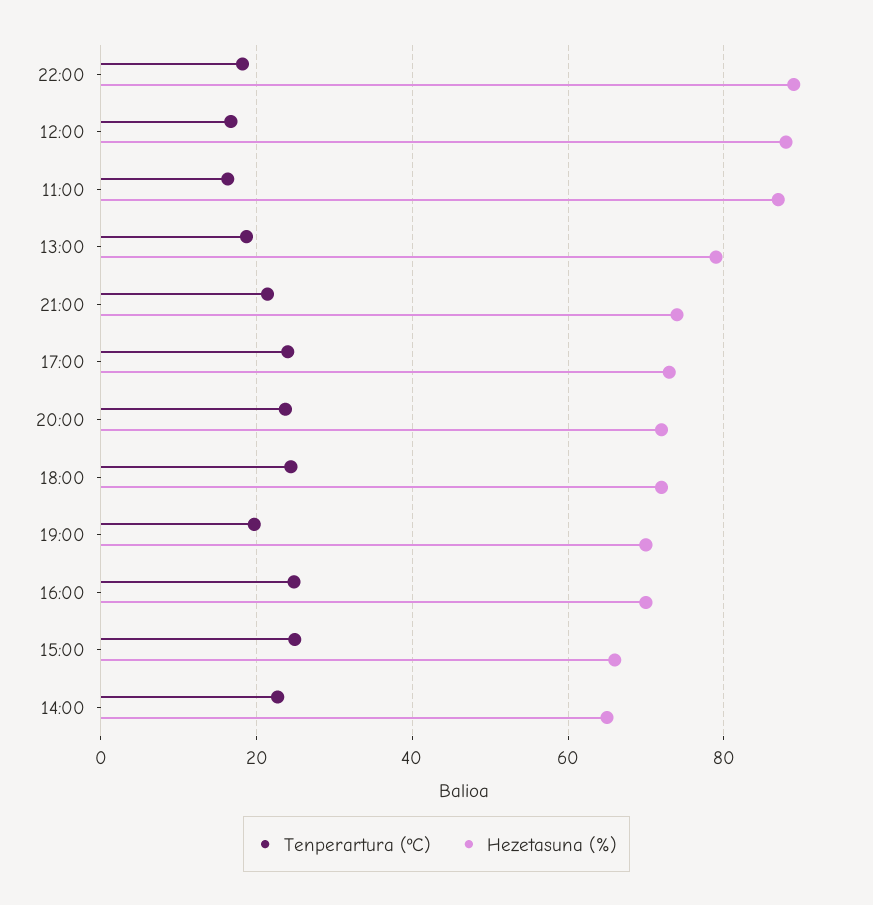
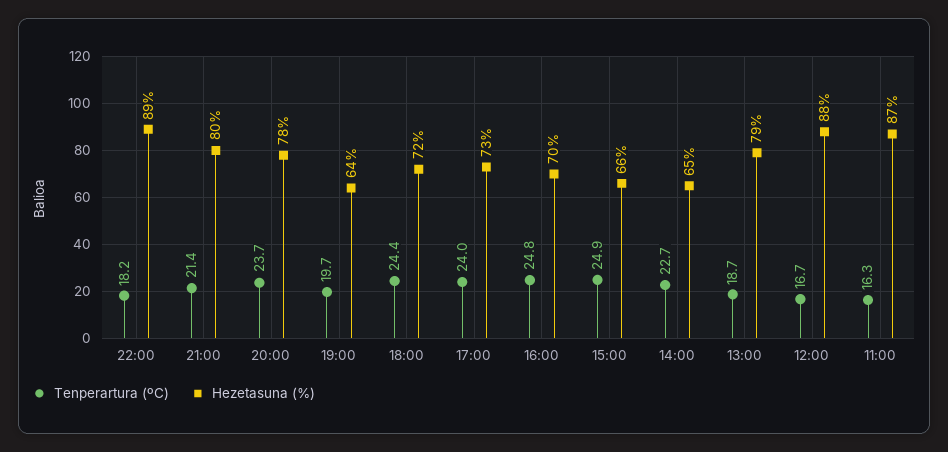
Hezetasuna (%), 21:00: 74 -> 80
Hezetasuna (%), 20:00: 72 -> 78
Hezetasuna (%), 19:00: 70 -> 64

